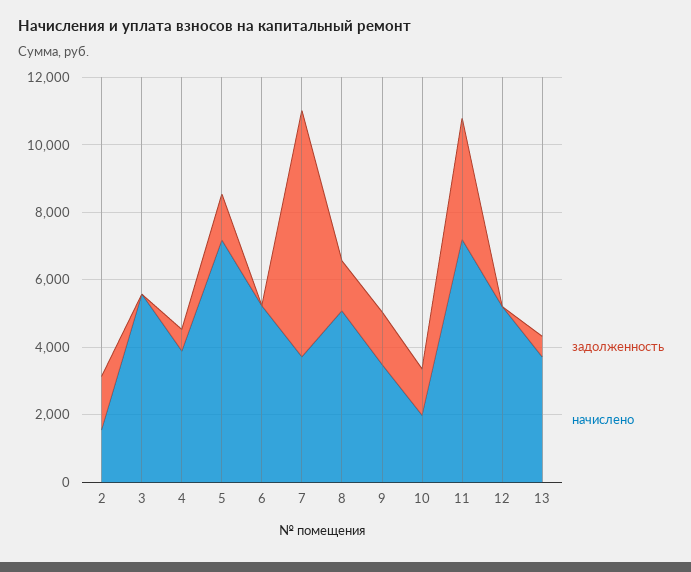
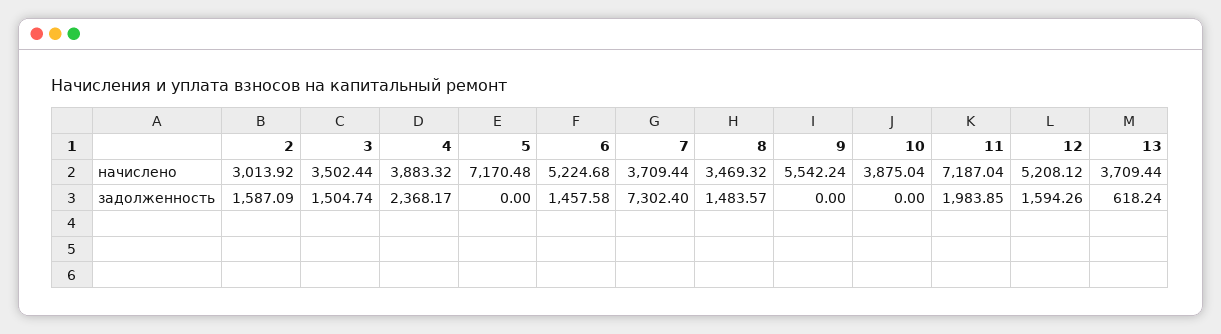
начислено, 2: 1500 -> 3013.92
задолженность, 3: 0 -> 1504.74
начислено, 3: 5500 -> 3502.44
задолженность, 4: 500 -> 2368.17
задолженность, 5: 1500 -> 0
задолженность, 6: 0 -> 1457.58
начислено, 8: 5000 -> 3469.32
задолженность, 9: 1500 -> 0
начислено, 9: 3500 -> 5542.24
задолженность, 10: 1500 -> 0
начислено, 10: 2000 -> 3875.04
задолженность, 11: 3500 -> 1983.85
задолженность, 12: 0 -> 1594.26

